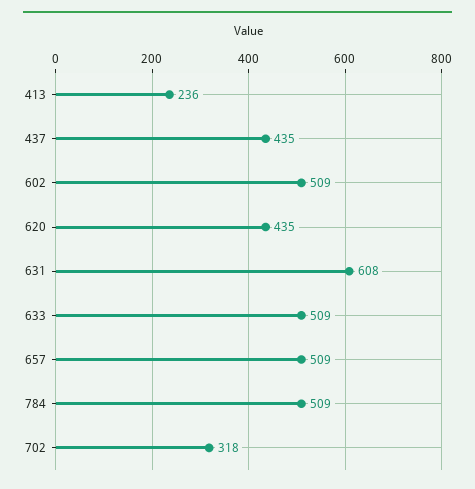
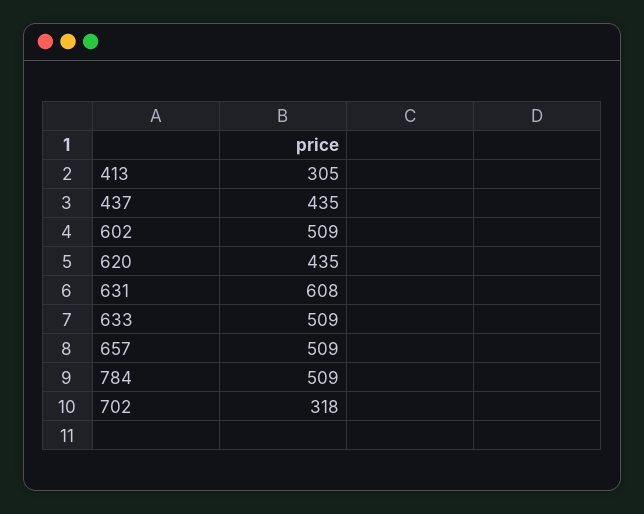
413: 236 -> 305

